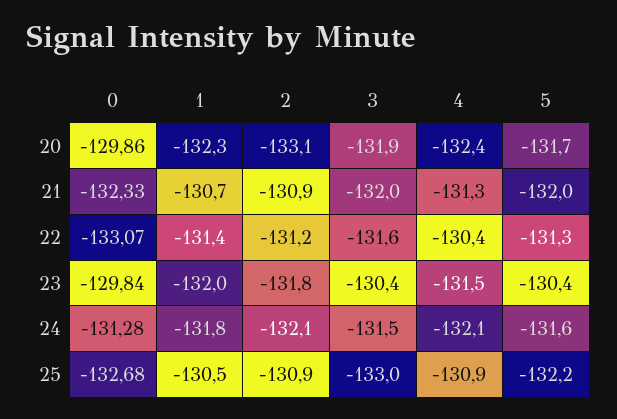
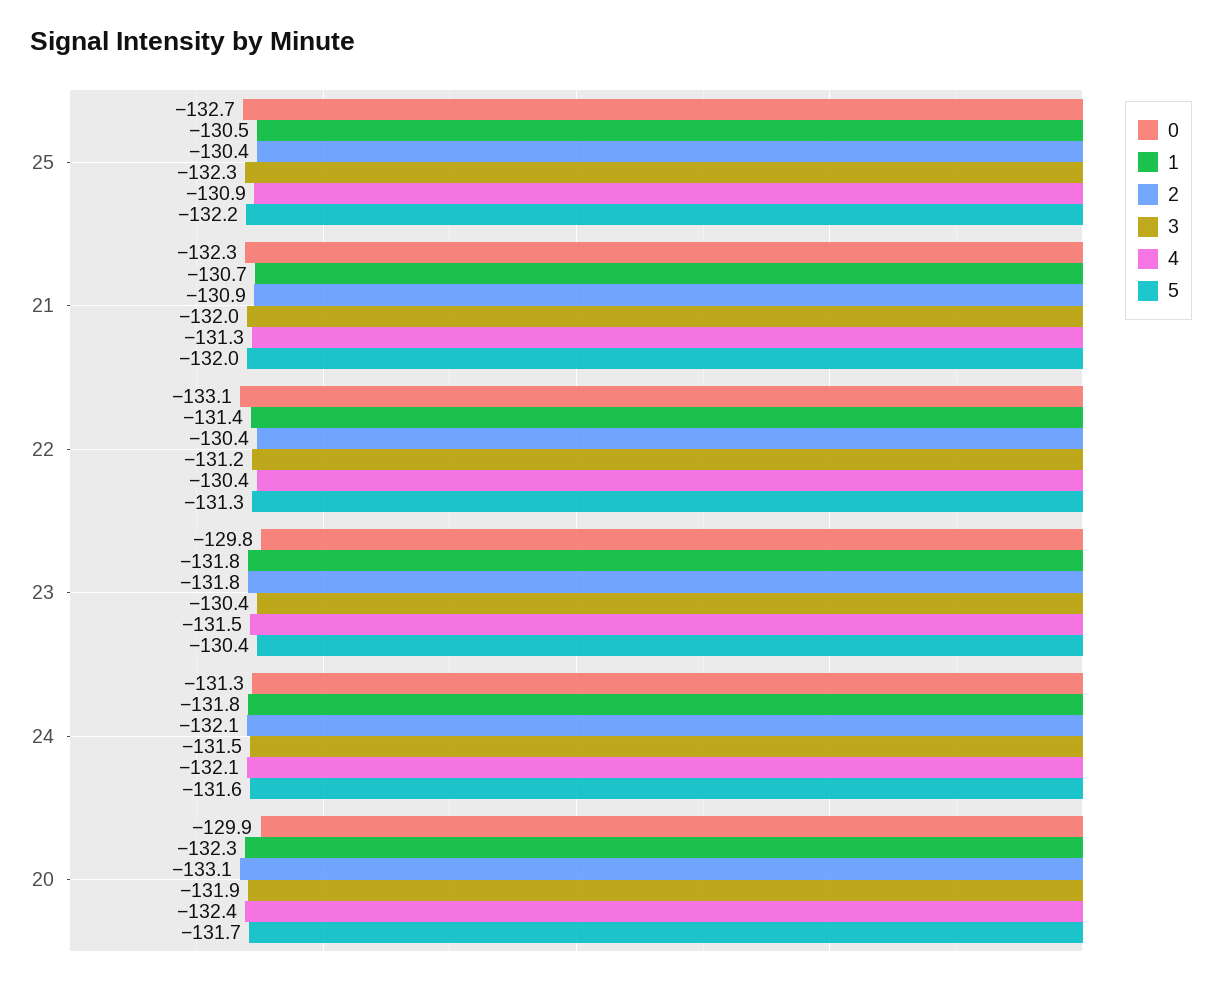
2, 22: -131.2 -> -130.4
3, 22: -131.6 -> -131.2
1, 23: -132 -> -131.8
2, 25: -130.9 -> -130.4
3, 25: -133 -> -132.3

